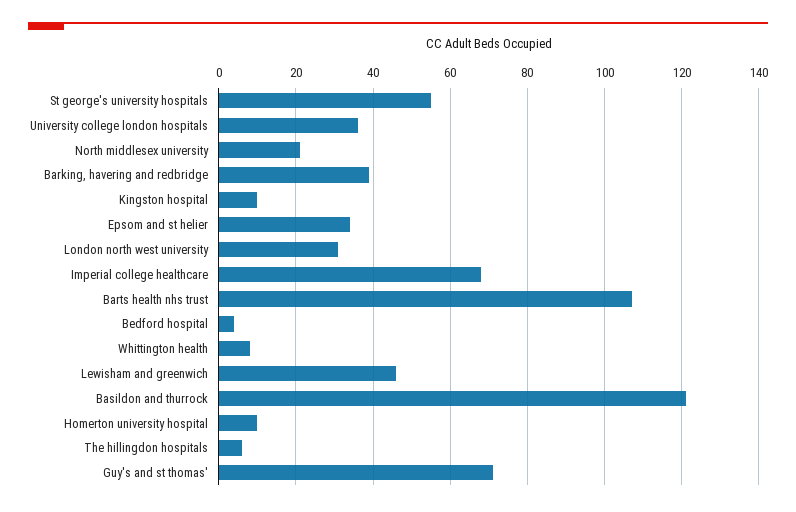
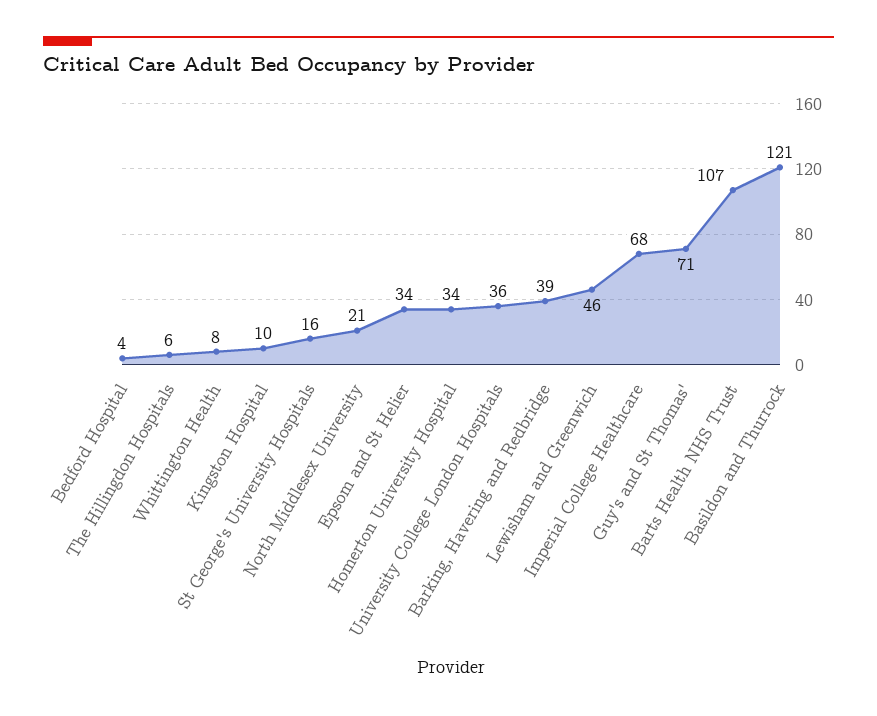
St george's university hospitals: 55 -> 16
London north west university: 30 -> none
Homerton university hospital: 10 -> 34

